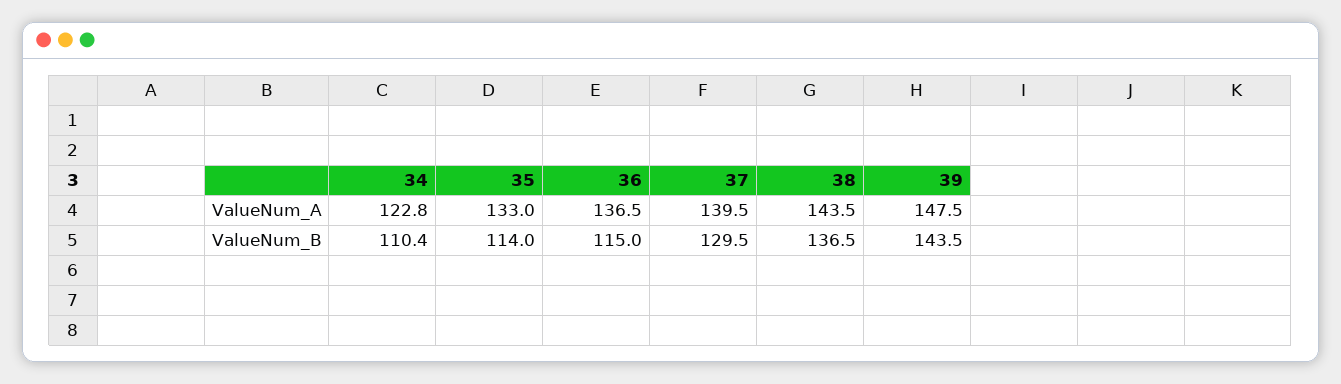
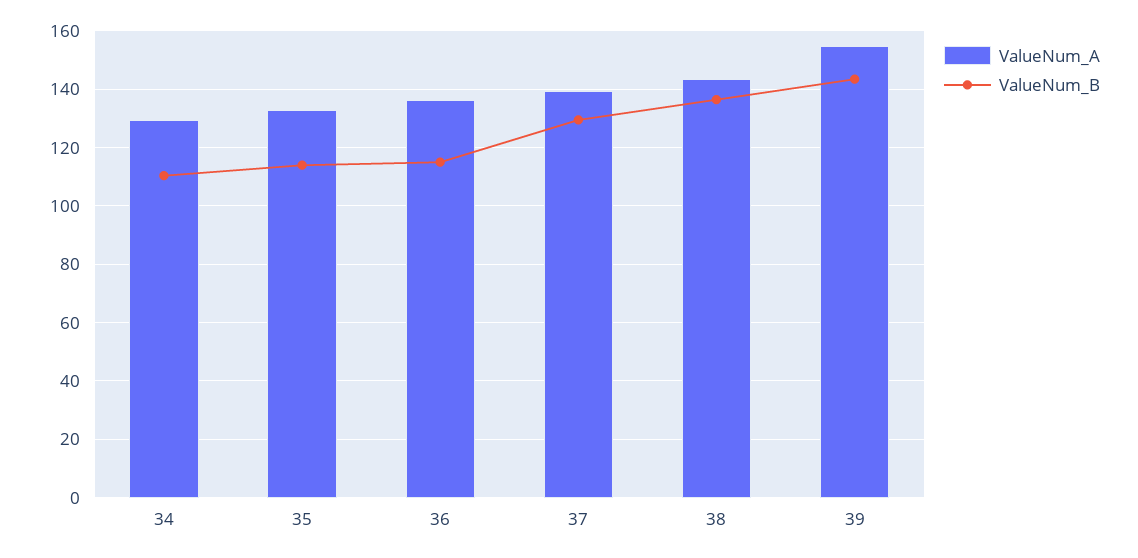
ValueNum_A, 34: 122.8 -> 130
ValueNum_A, 39: 147.5 -> 155

